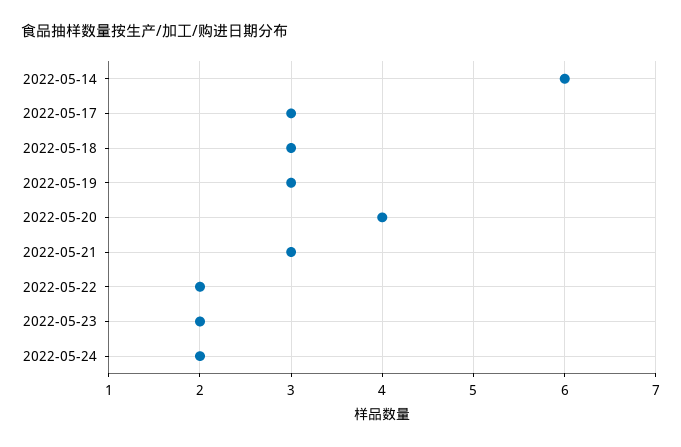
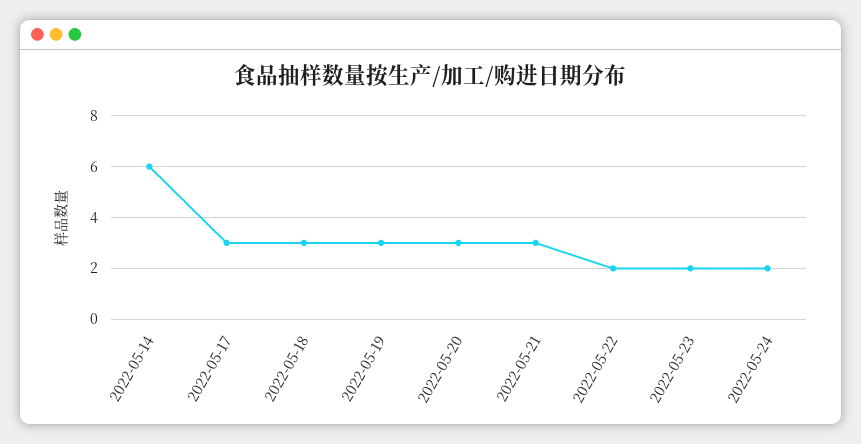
2022-05-20: 4 -> 3

